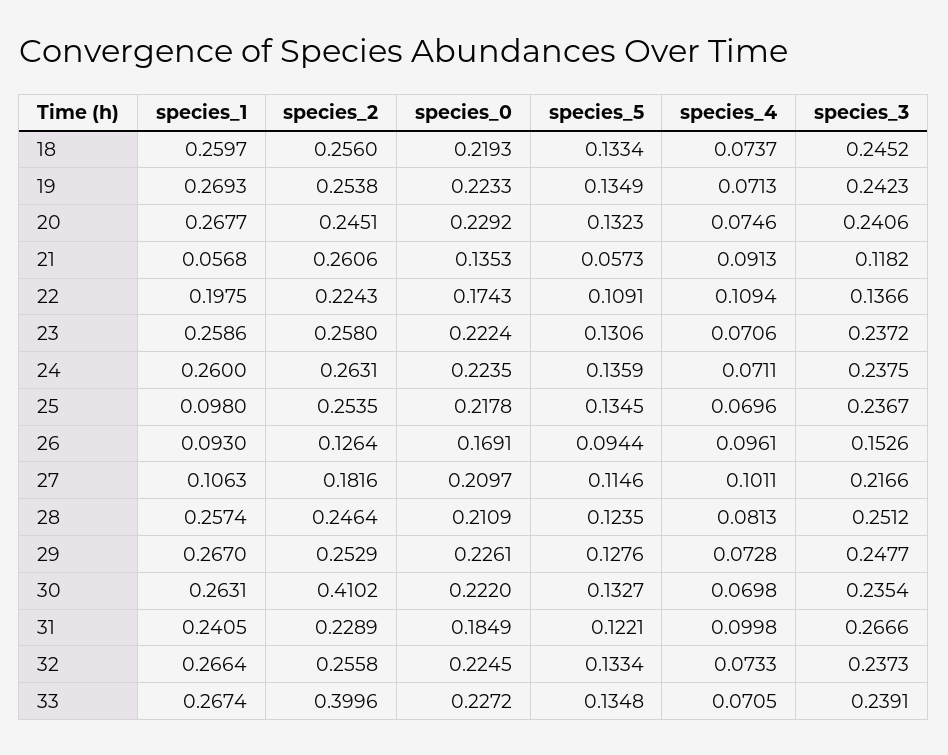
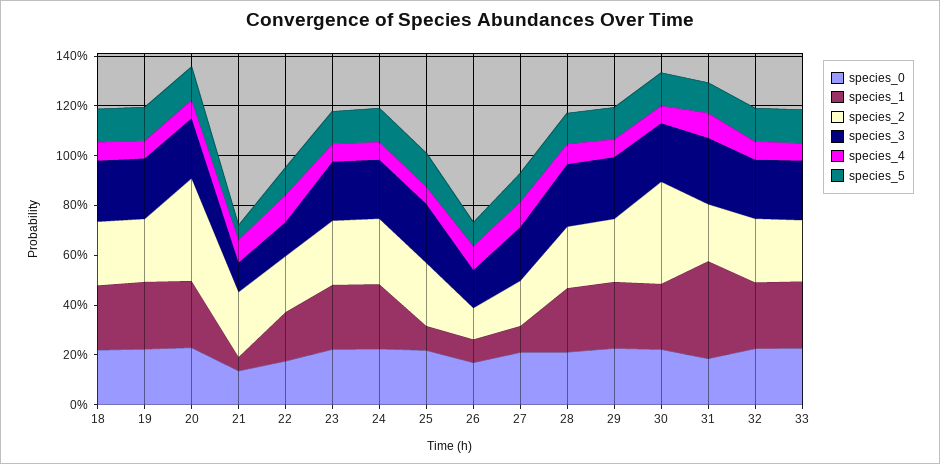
species_2, 20: 0.2451 -> 0.4
species_1, 31: 0.2405 -> 0.4
species_2, 33: 0.3996 -> 0.25

